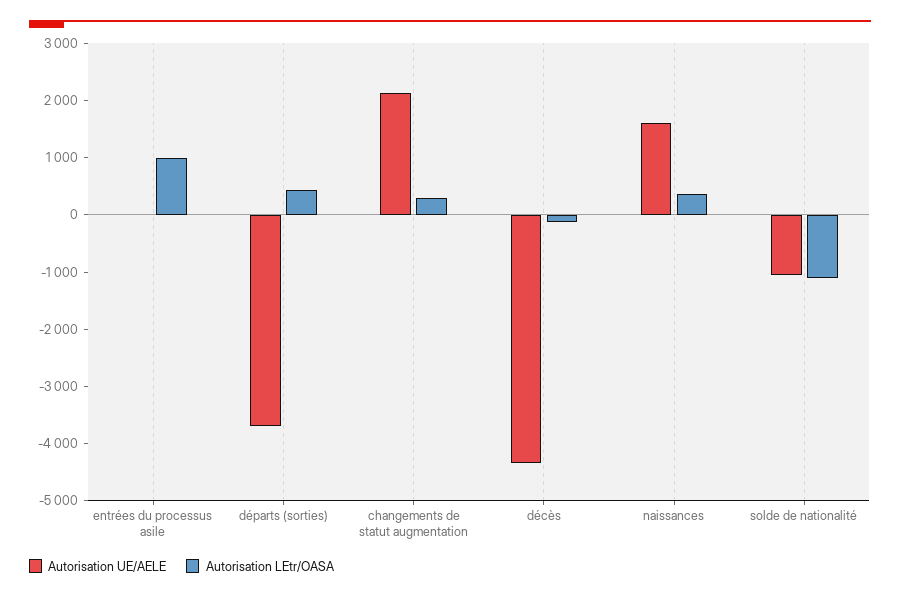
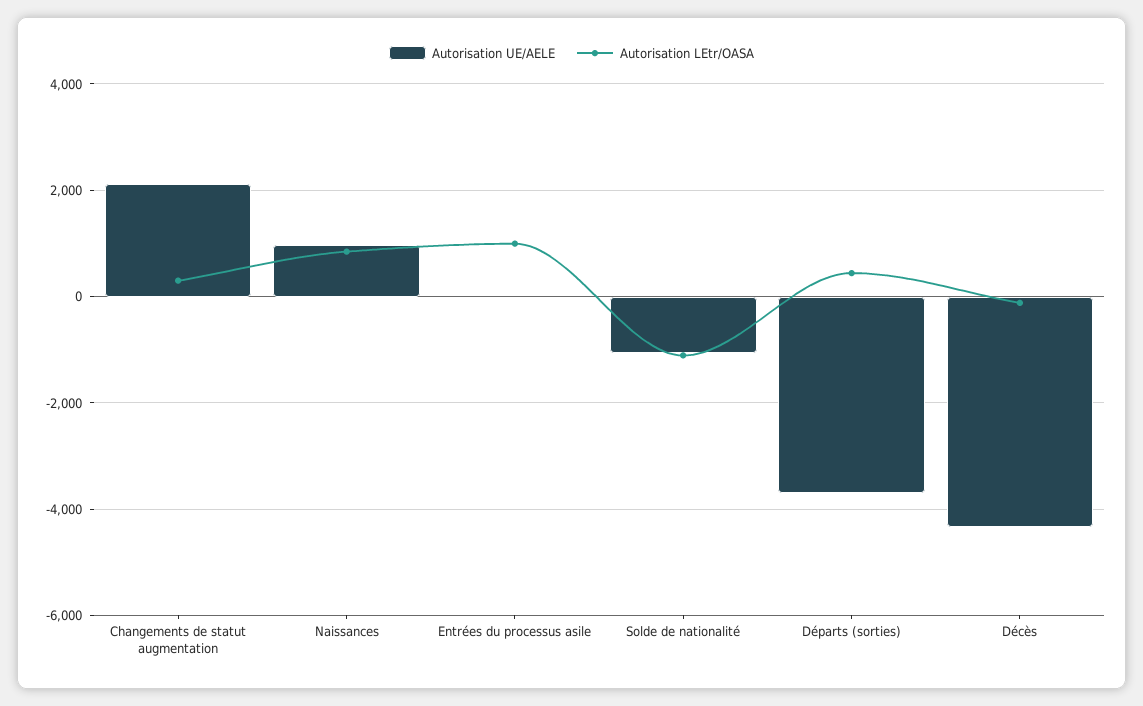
Autorisation UE/AELE, naissances: 1600 -> 1000
Autorisation LEtr/OASA, naissances: 400 -> 800

